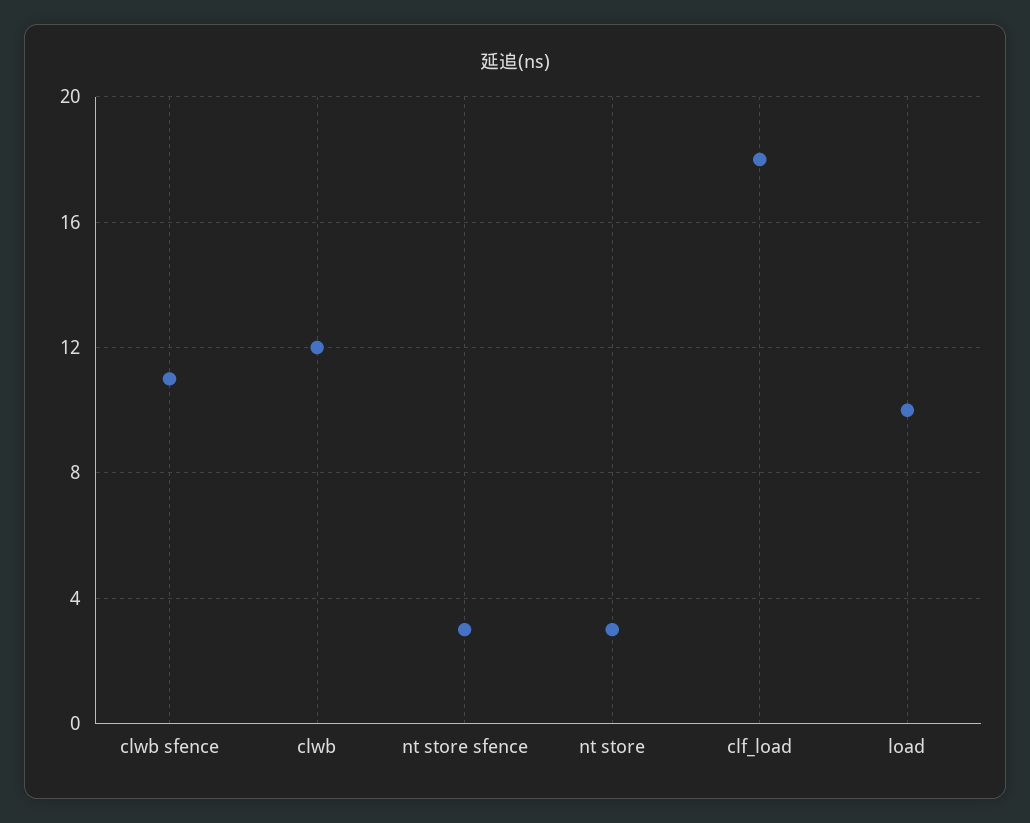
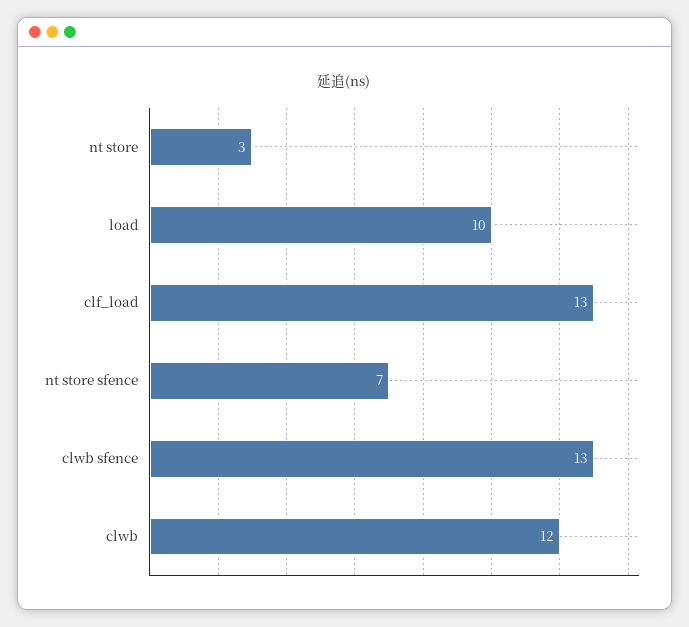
clwb sfence: 11 -> 13
nt store sfence: 3 -> 7
clf_load: 18 -> 13

